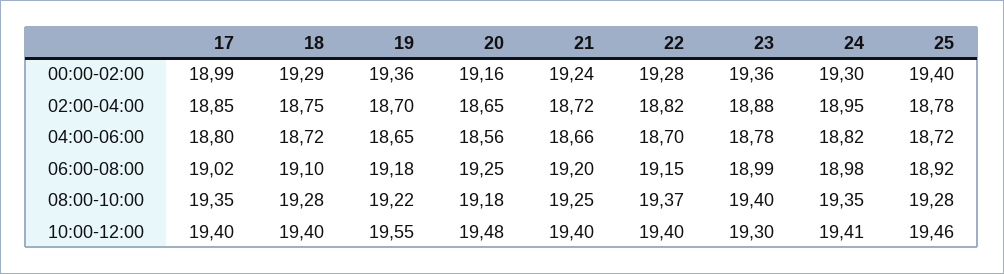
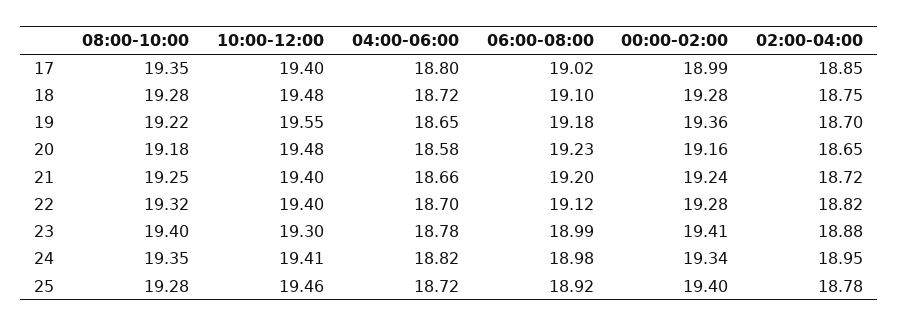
18, 00:00-02:00: 19.29 -> 19.28
23, 00:00-02:00: 19.36 -> 19.41
24, 00:00-02:00: 19.3 -> 19.34
20, 04:00-06:00: 18.56 -> 18.58
20, 06:00-08:00: 19.25 -> 19.23
22, 06:00-08:00: 19.15 -> 19.12
22, 08:00-10:00: 19.37 -> 19.32
18, 10:00-12:00: 19.4 -> 19.48

